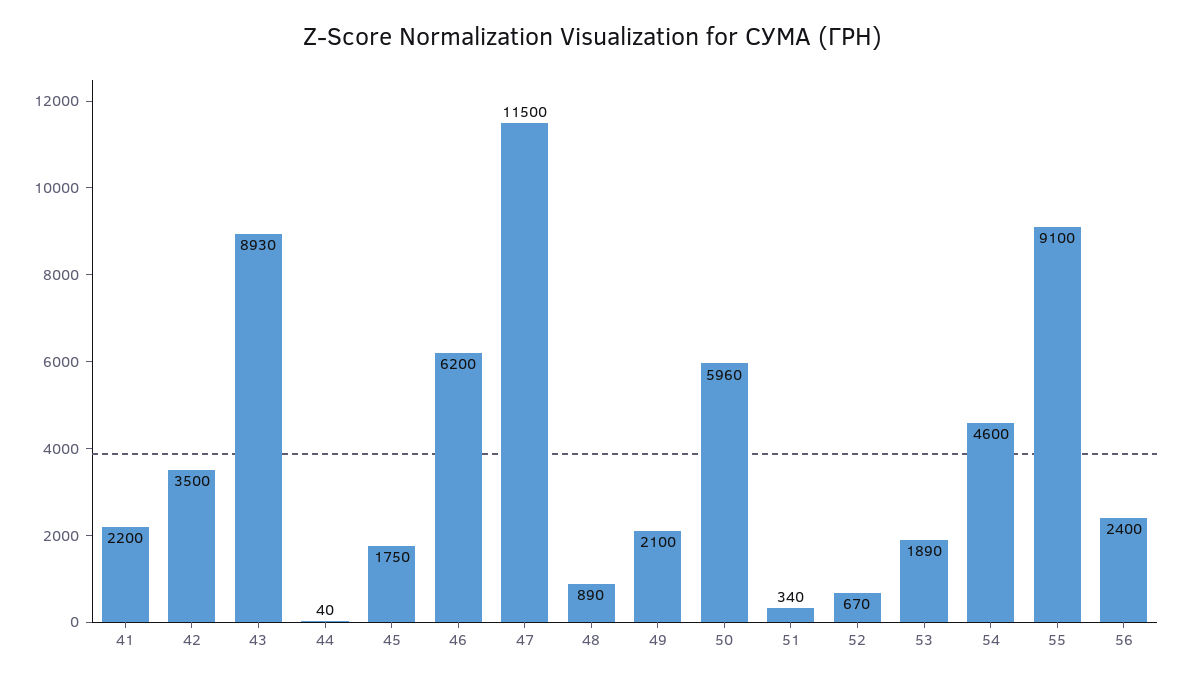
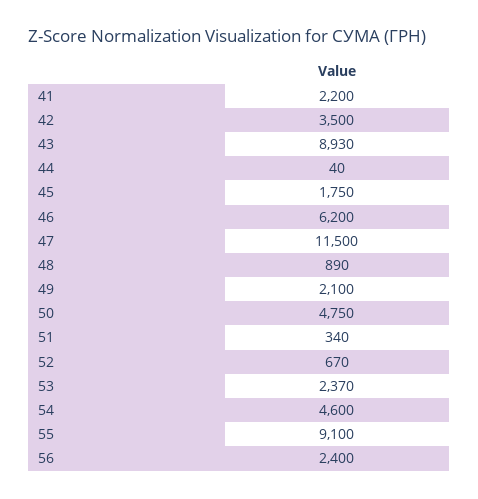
50: 5960 -> 4750
53: 1890 -> 2370

